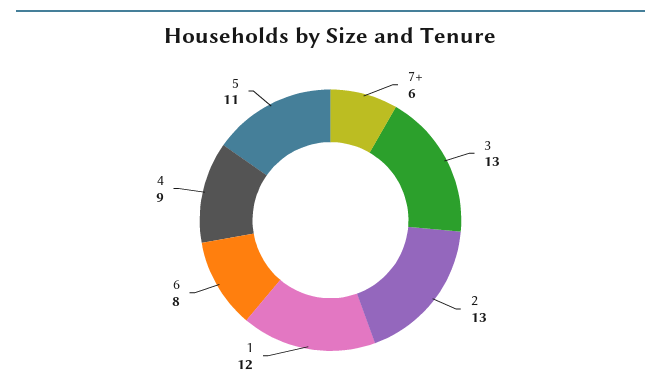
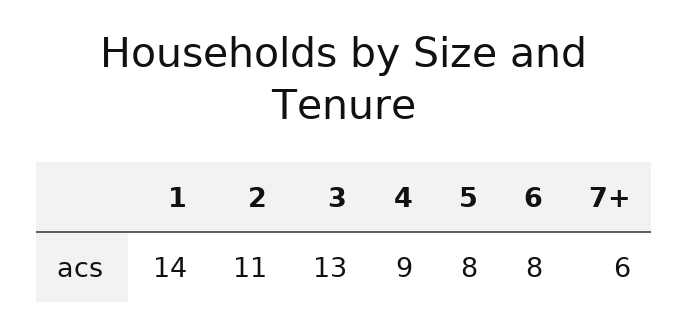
2: 13 -> 11
1: 12 -> 14
5: 11 -> 8

